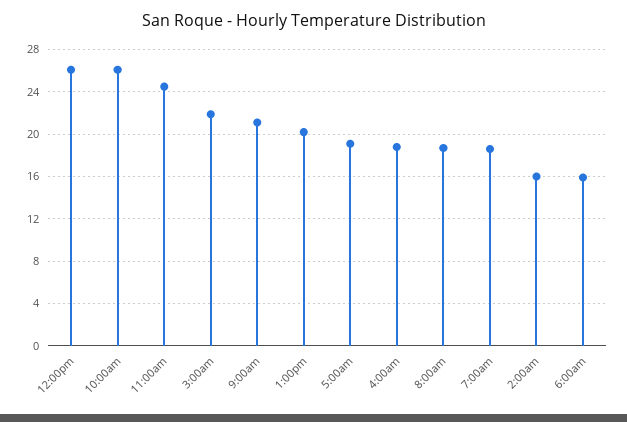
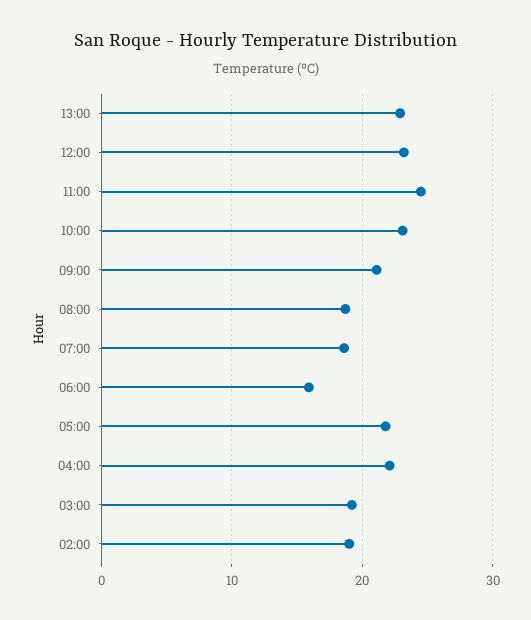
12:00pm: 26 -> 23
10:00am: 26 -> 23
3:00am: 22 -> 19
1:00pm: 20 -> 23
5:00am: 19 -> 22
4:00am: 19 -> 22
2:00am: 16 -> 19

